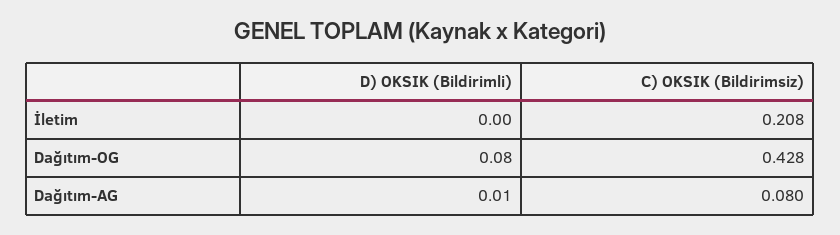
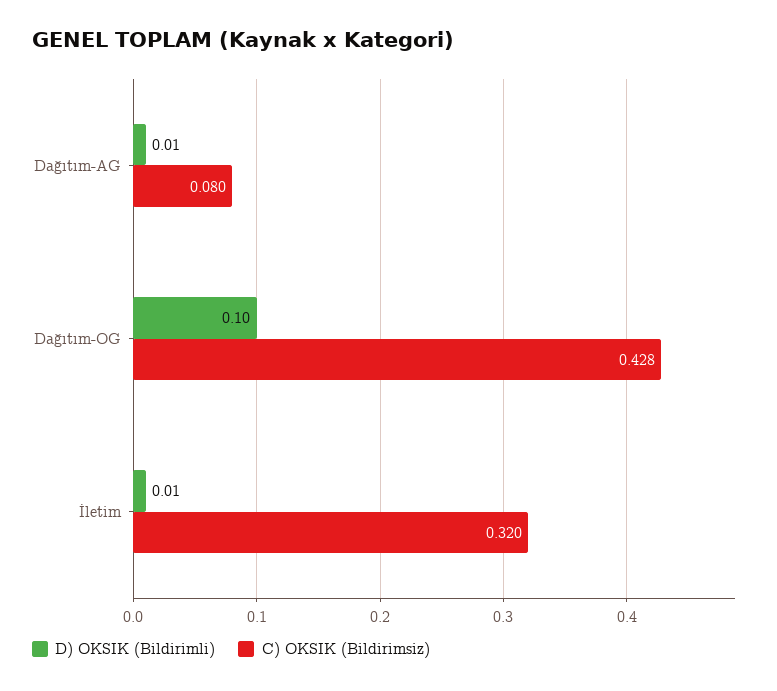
D) OKSIK (Bildirimli), İletim: 0 -> 0.01
C) OKSIK (Bildirimsiz), İletim: 0.208 -> 0.32
D) OKSIK (Bildirimli), Dağıtım-OG: 0.08 -> 0.1

